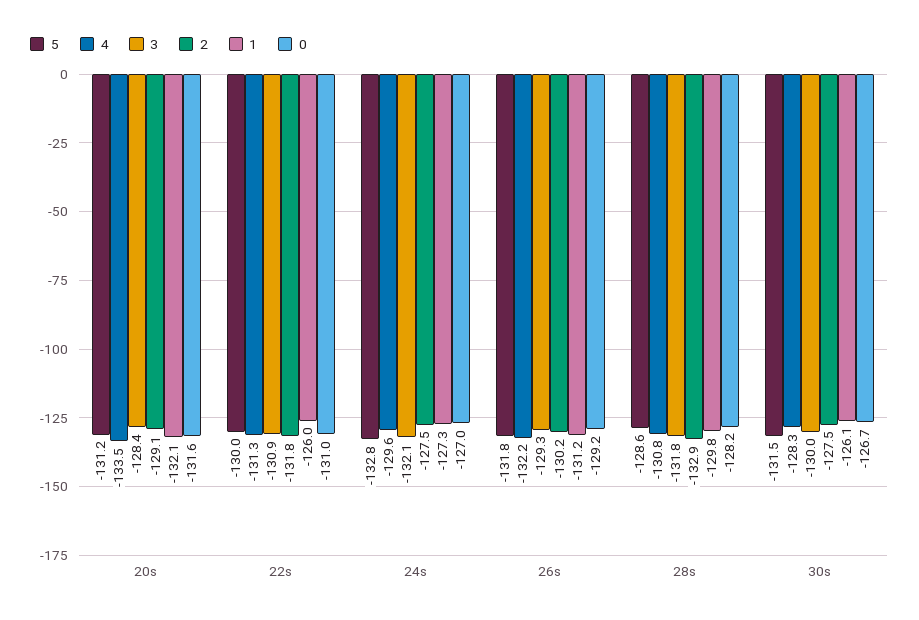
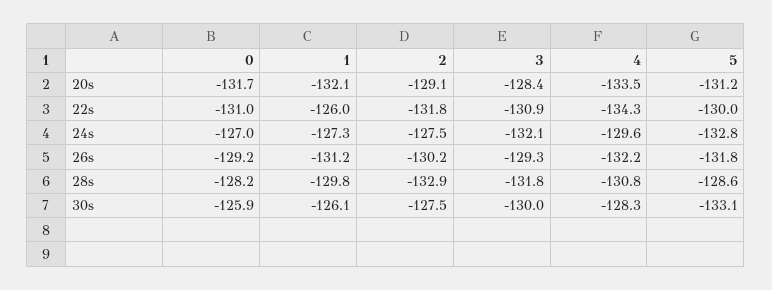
0, 20s: -131.6 -> -131.7
4, 22s: -131.3 -> -134.3
5, 30s: -131.5 -> -133.1
0, 30s: -126.7 -> -125.9

